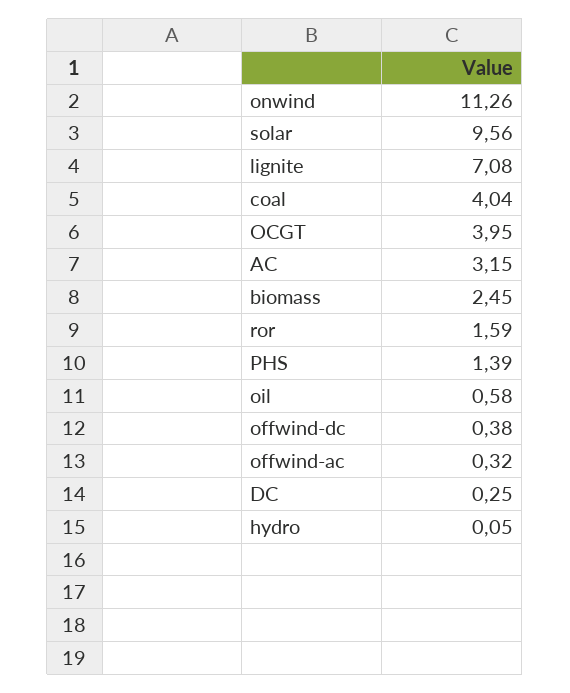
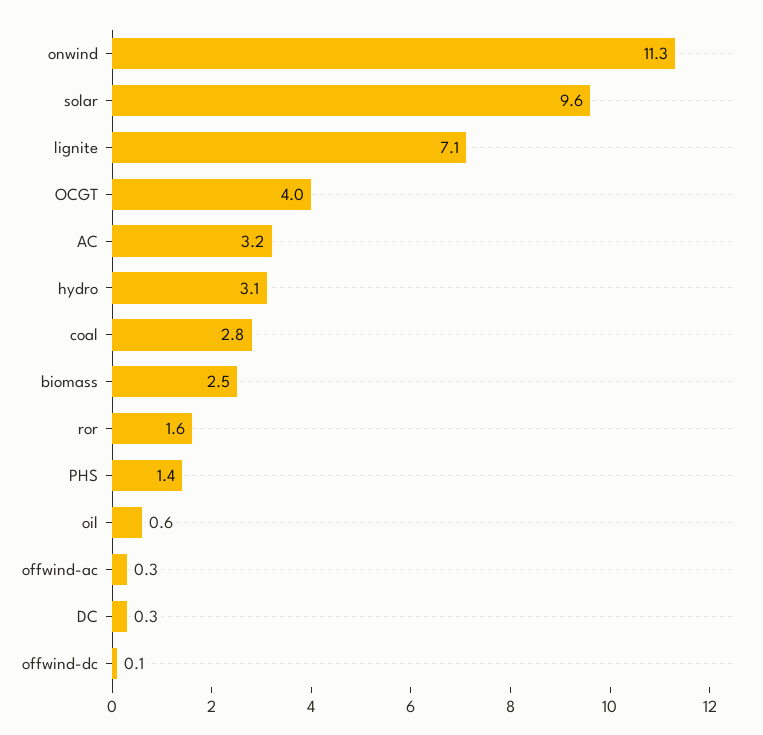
coal: 4.04 -> 2.8
offwind-dc: 0.38 -> 0.1
hydro: 0.05 -> 3.1

